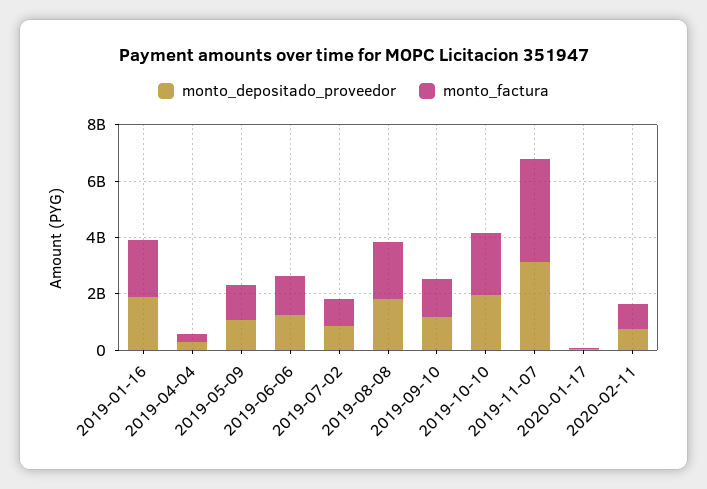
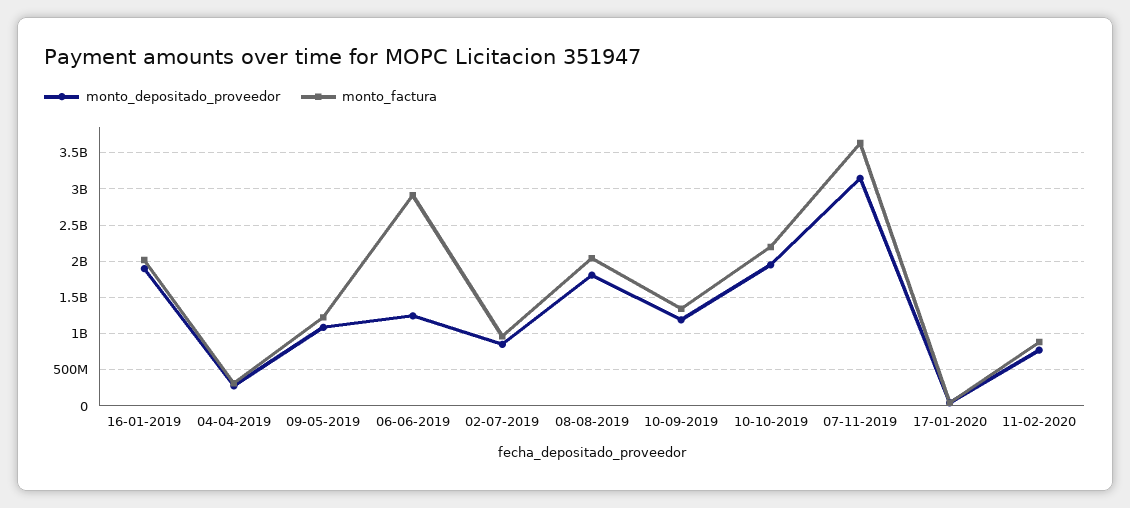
monto_factura, 2019-06-06: 1500000000 -> 2900000000

